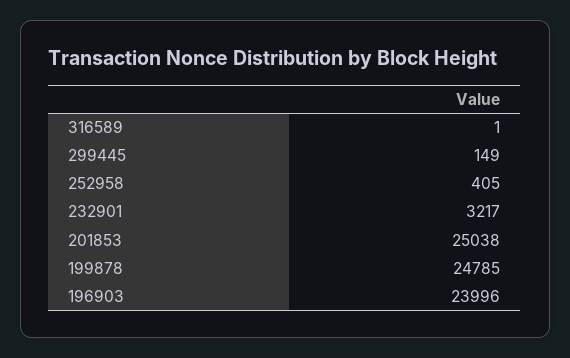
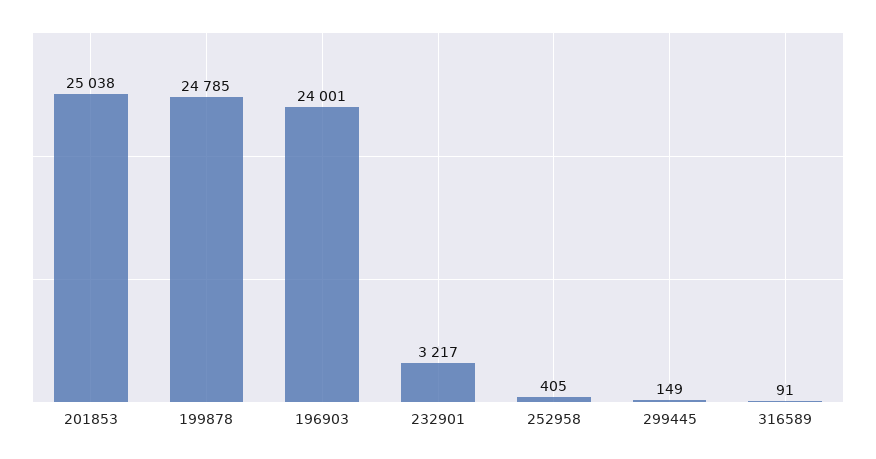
316589: 1 -> 91
196903: 23996 -> 24001

